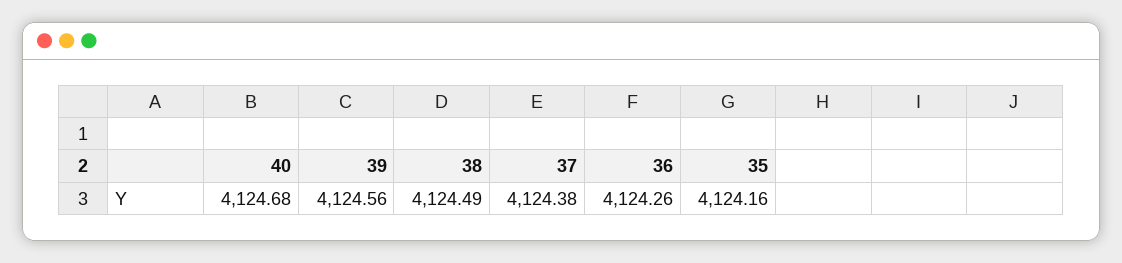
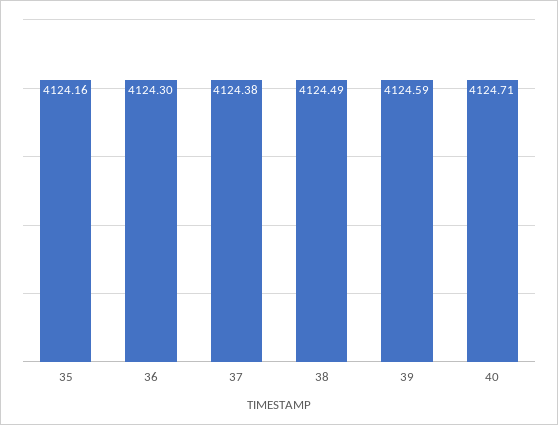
40: 4124.68 -> 4124.71
39: 4124.56 -> 4124.59
36: 4124.26 -> 4124.3

